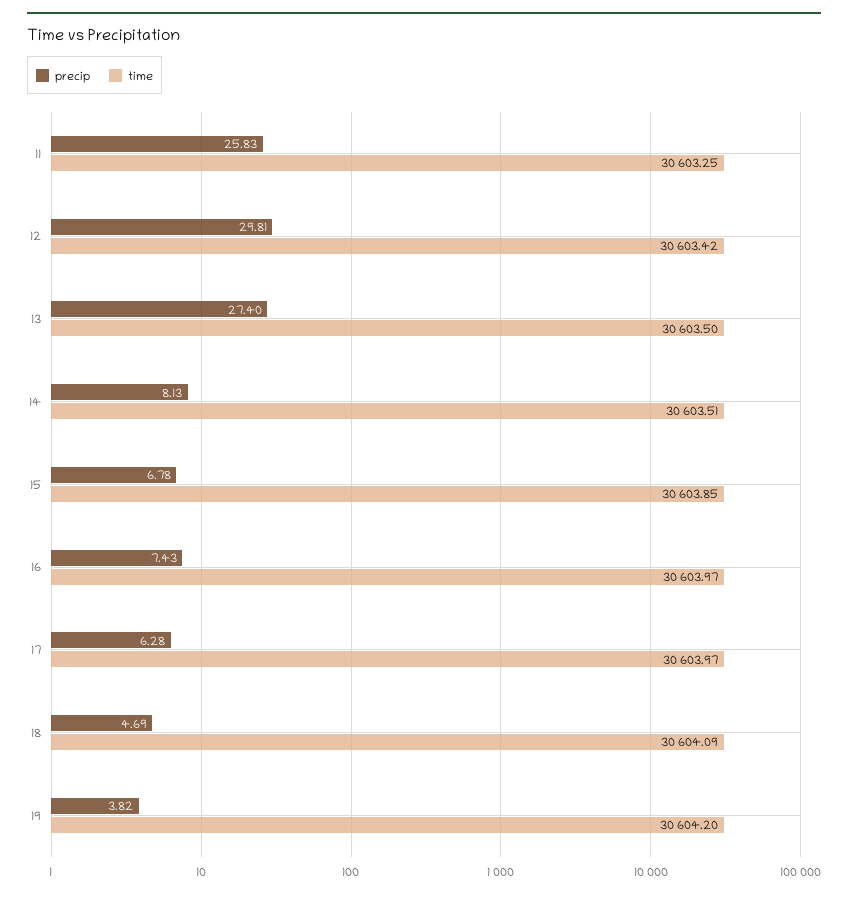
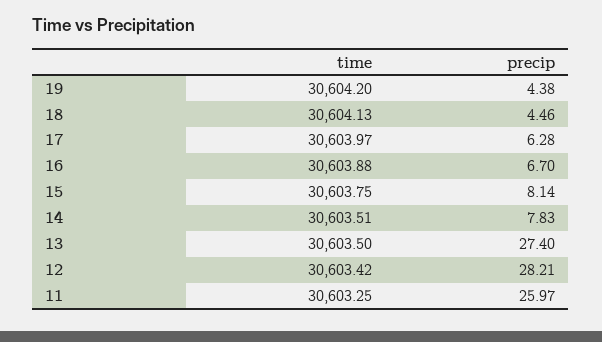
precip, 11: 25.83 -> 25.97
precip, 12: 29.81 -> 28.21
precip, 14: 8.13 -> 7.83
precip, 15: 6.78 -> 8.14
time, 15: 30603.85 -> 30603.75
precip, 16: 7.43 -> 6.7
time, 16: 30603.97 -> 30603.88
precip, 18: 4.69 -> 4.46
time, 18: 30604.09 -> 30604.13
precip, 19: 3.82 -> 4.38

